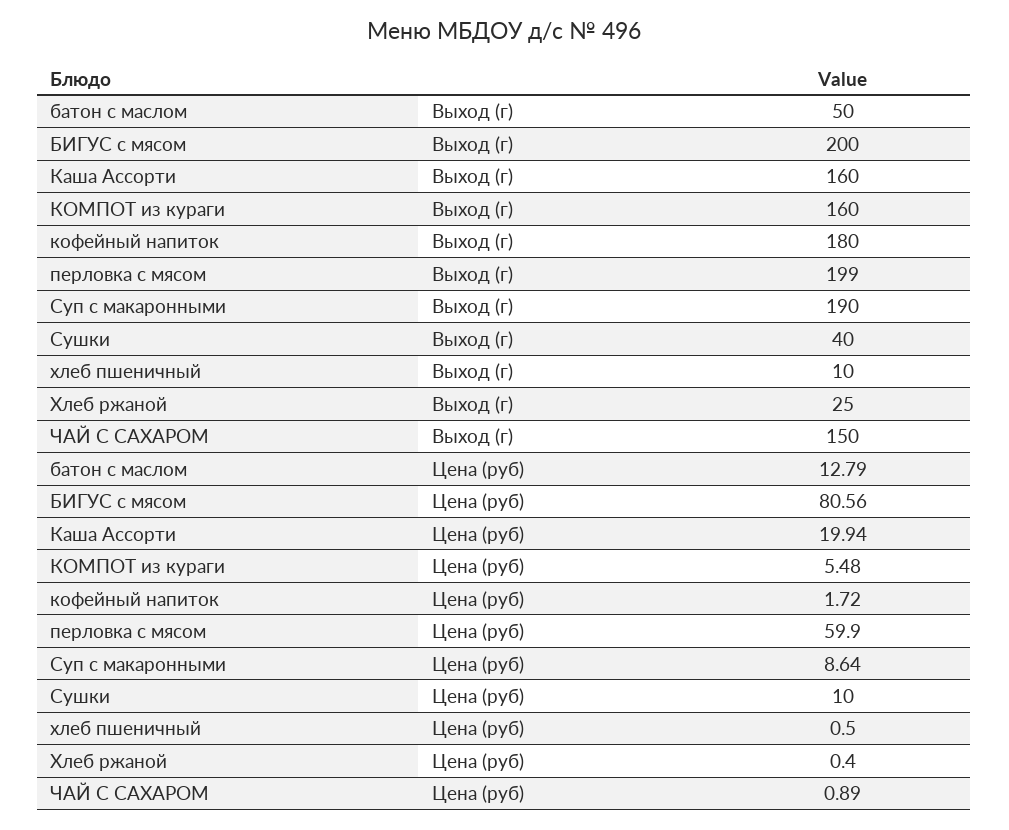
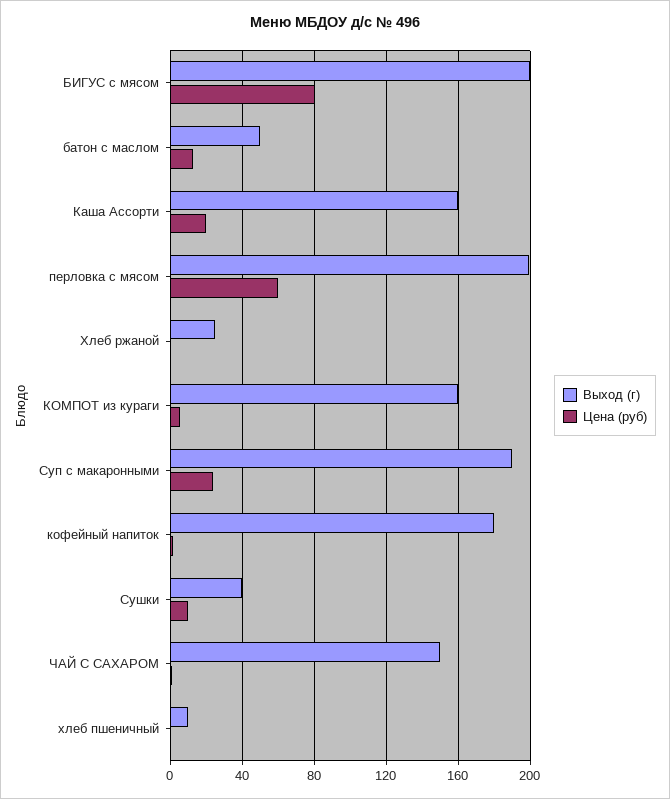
Цена (руб), Суп с макаронными: 8.64 -> 25

